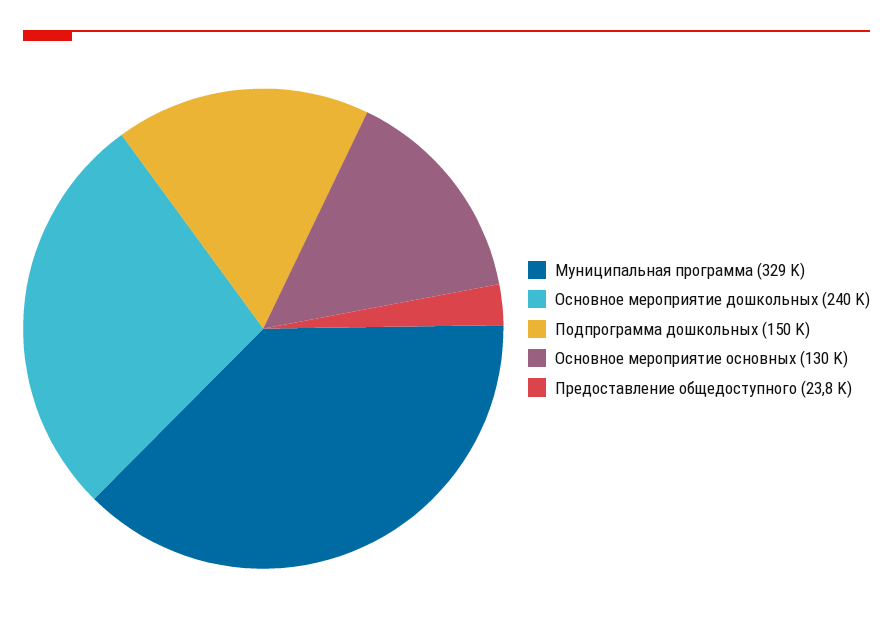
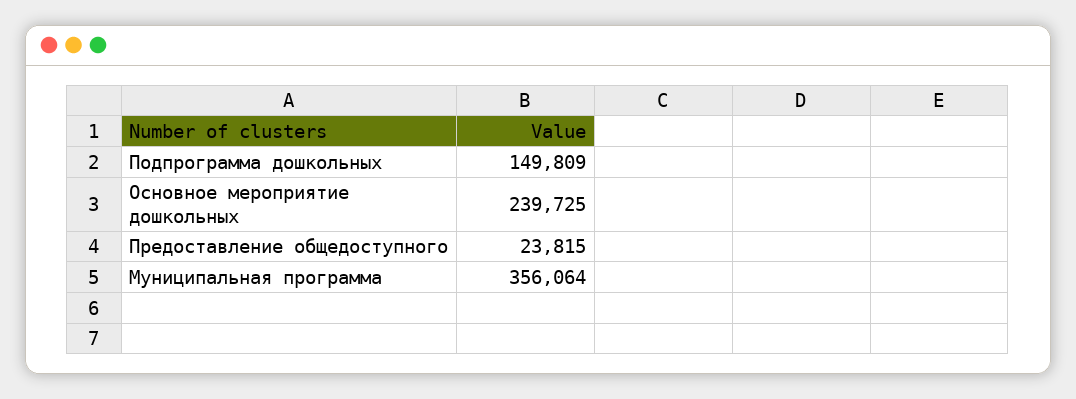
Муниципальная программа: 329000 -> 356064
Основное мероприятие основных: 130000 -> none

